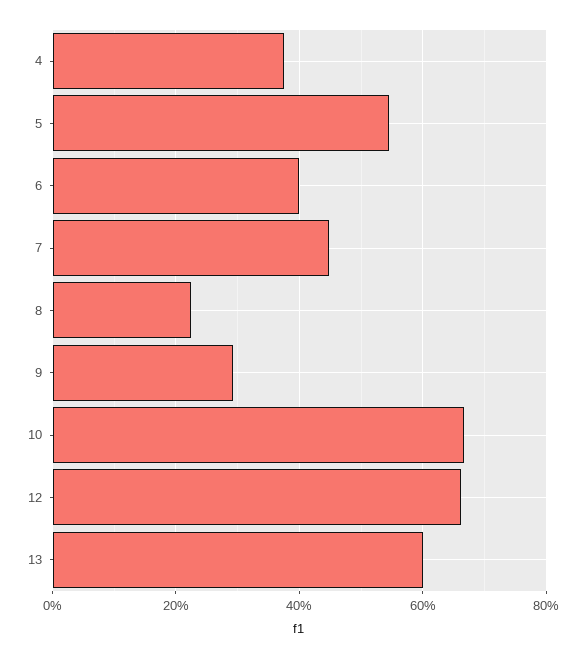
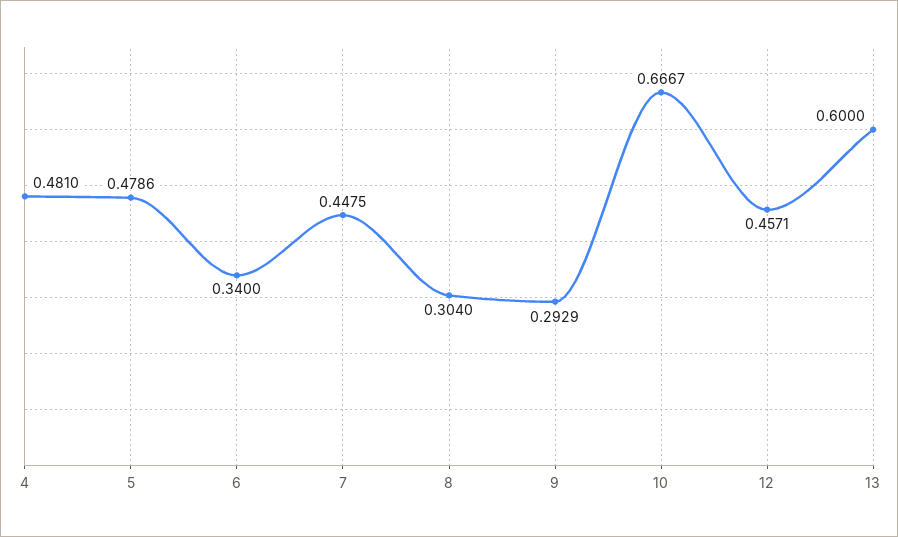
4: 0.38 -> 0.481
5: 0.54 -> 0.4786
6: 0.4 -> 0.34
8: 0.22 -> 0.304
12: 0.66 -> 0.4571

